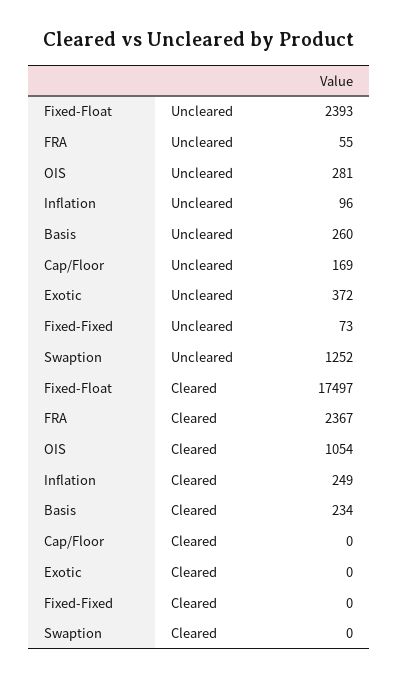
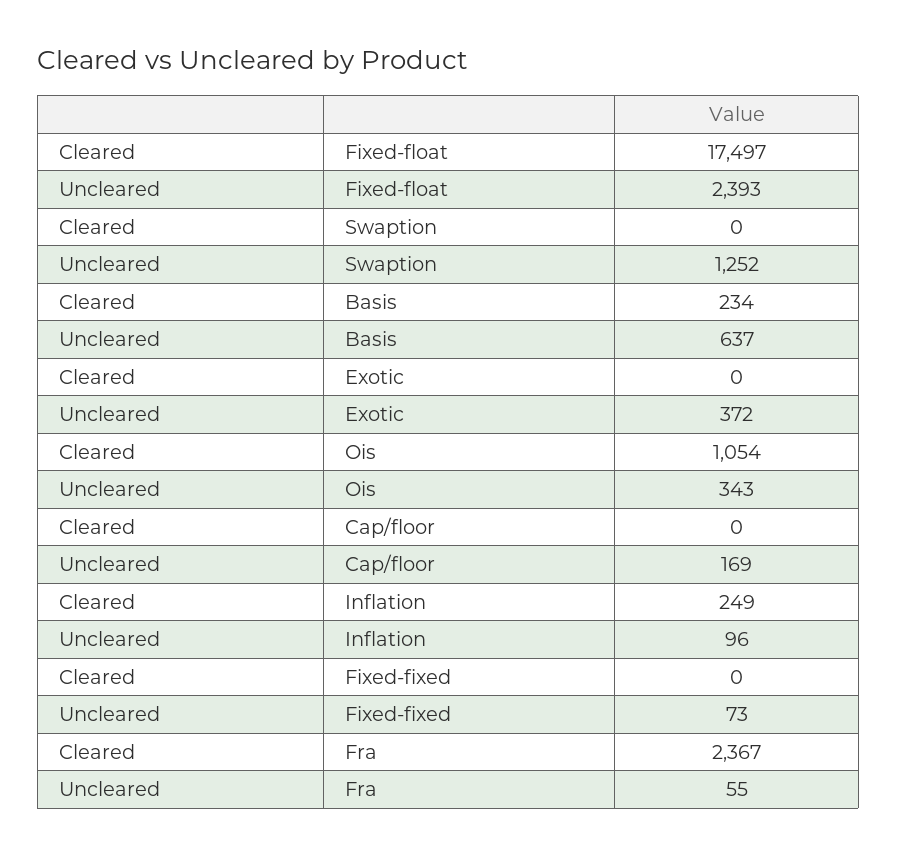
OIS, Uncleared: 281 -> 343
Basis, Uncleared: 260 -> 637

